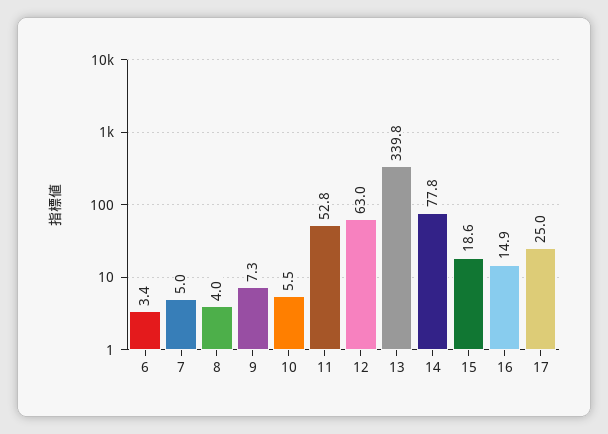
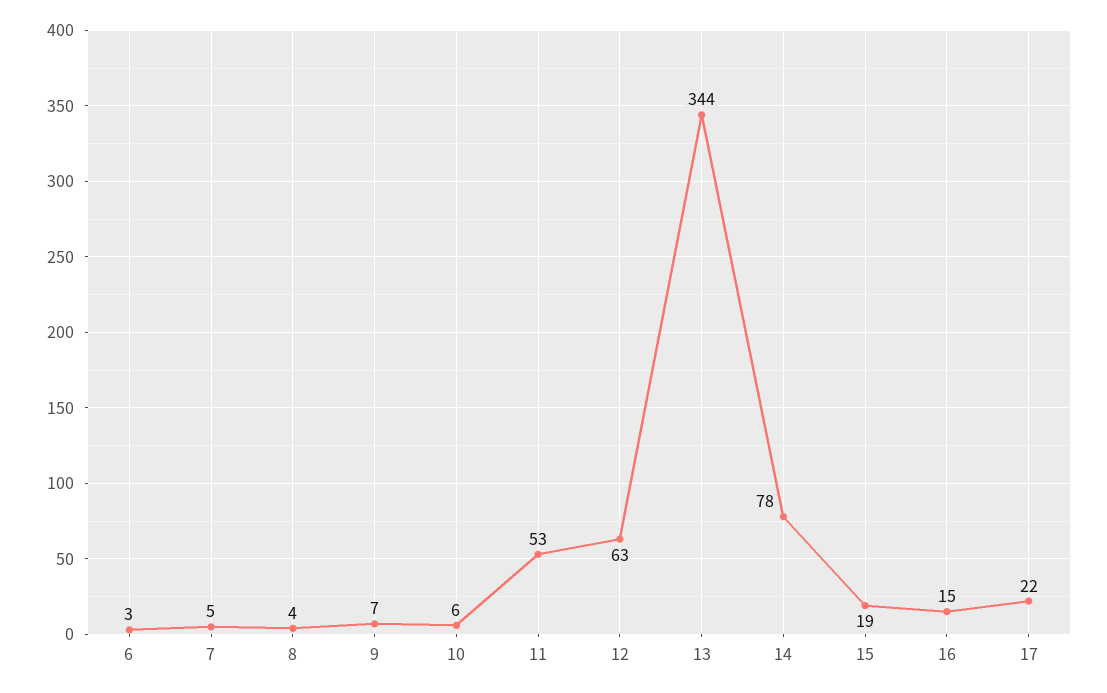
13: 339.8 -> 344
17: 25 -> 22

